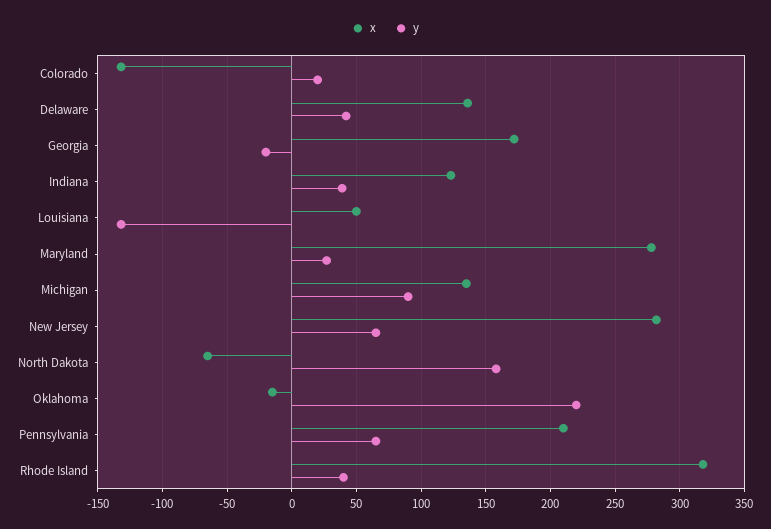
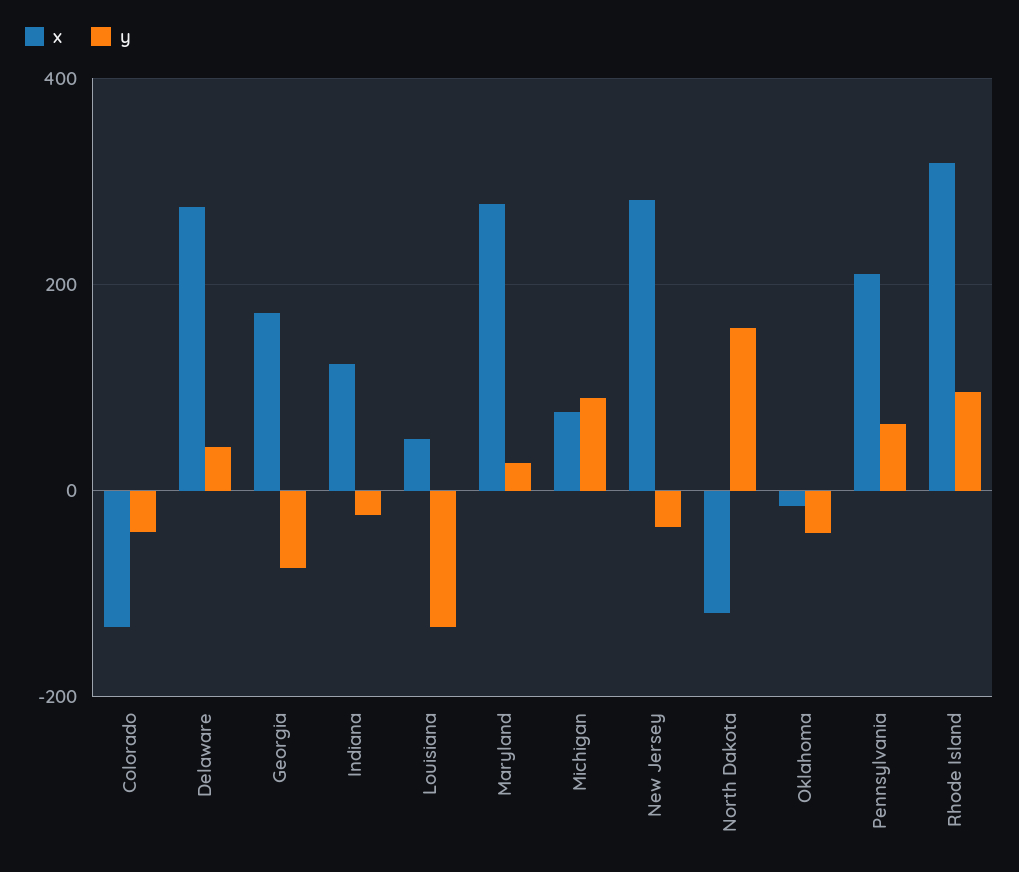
y, Colorado: 20 -> -40
x, Delaware: 135 -> 280
y, Georgia: -20 -> -80
y, Indiana: 40 -> -20
x, Michigan: 135 -> 80
y, New Jersey: 65 -> -40
x, North Dakota: -65 -> -120
y, Oklahoma: 220 -> -40
y, Rhode Island: 40 -> 100

